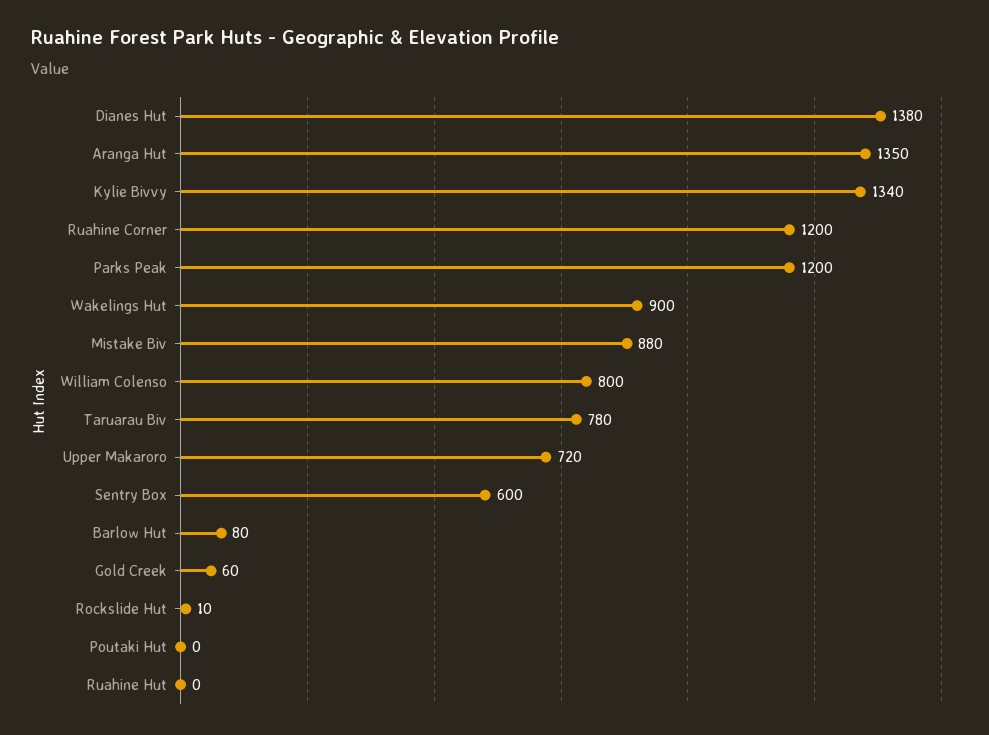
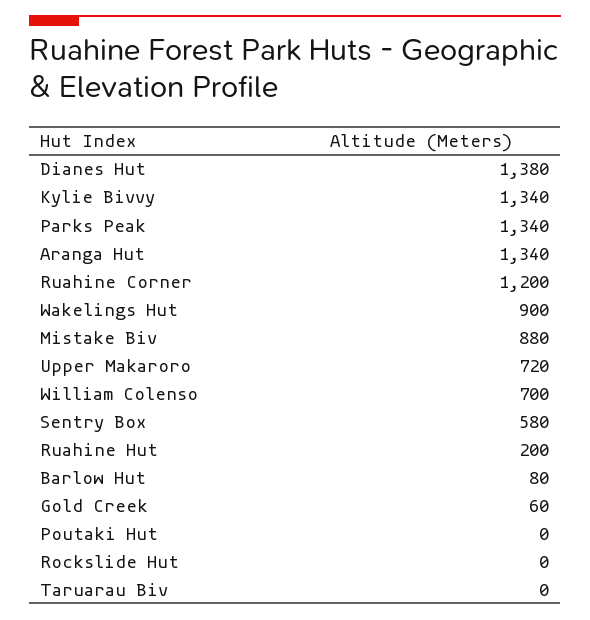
Aranga Hut: 1350 -> 1340
Parks Peak: 1200 -> 1340
William Colenso: 800 -> 700
Taruarau Biv: 780 -> 0
Sentry Box: 600 -> 580
Rockslide Hut: 10 -> 0
Ruahine Hut: 0 -> 200

